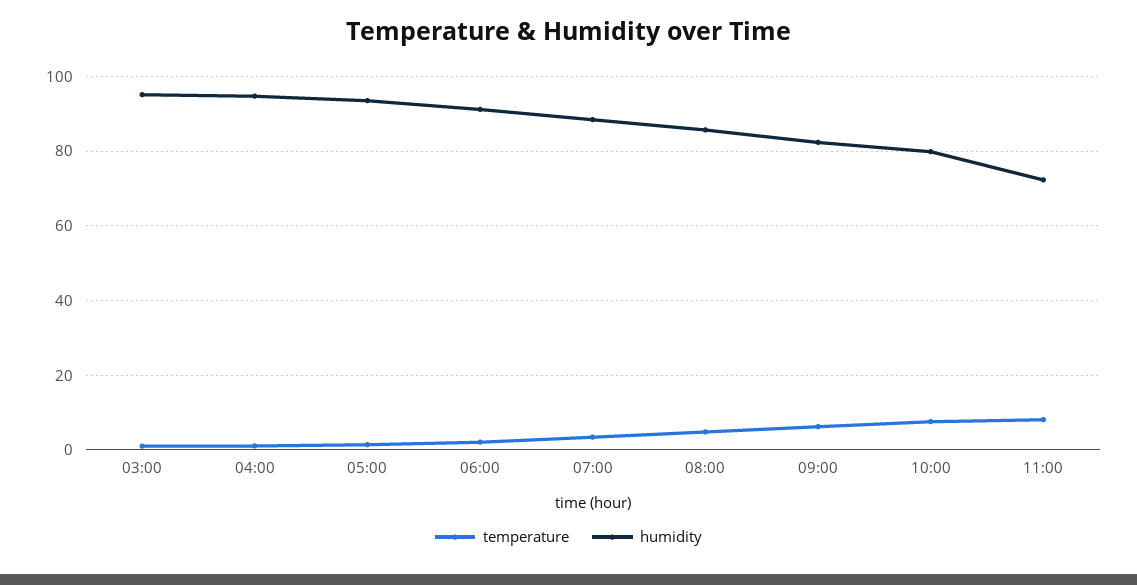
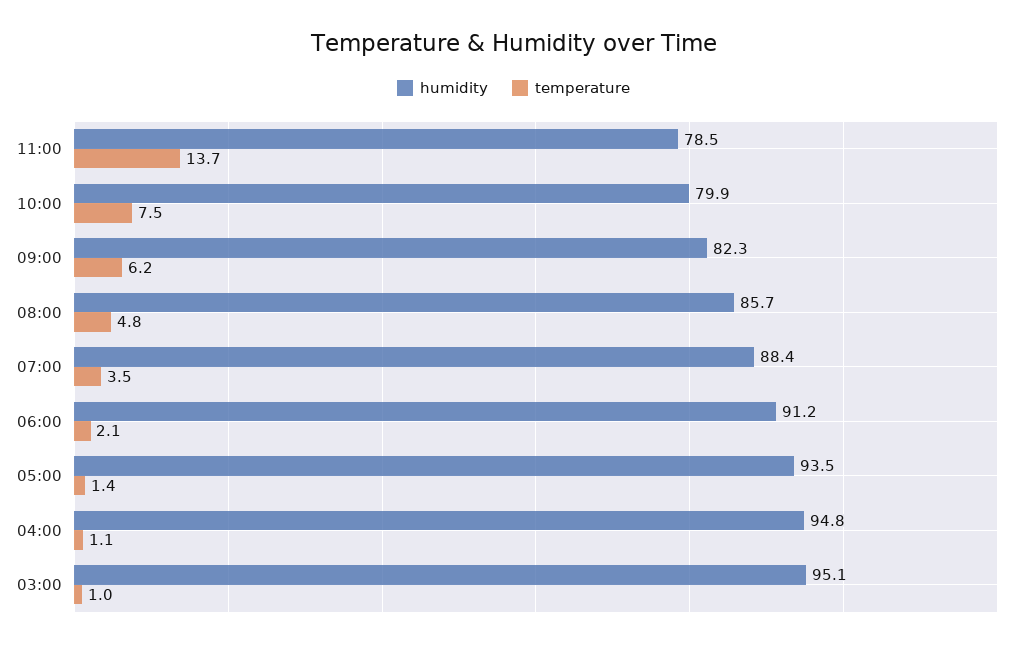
temperature, 11:00: 8 -> 13.7
humidity, 11:00: 72 -> 78.5

